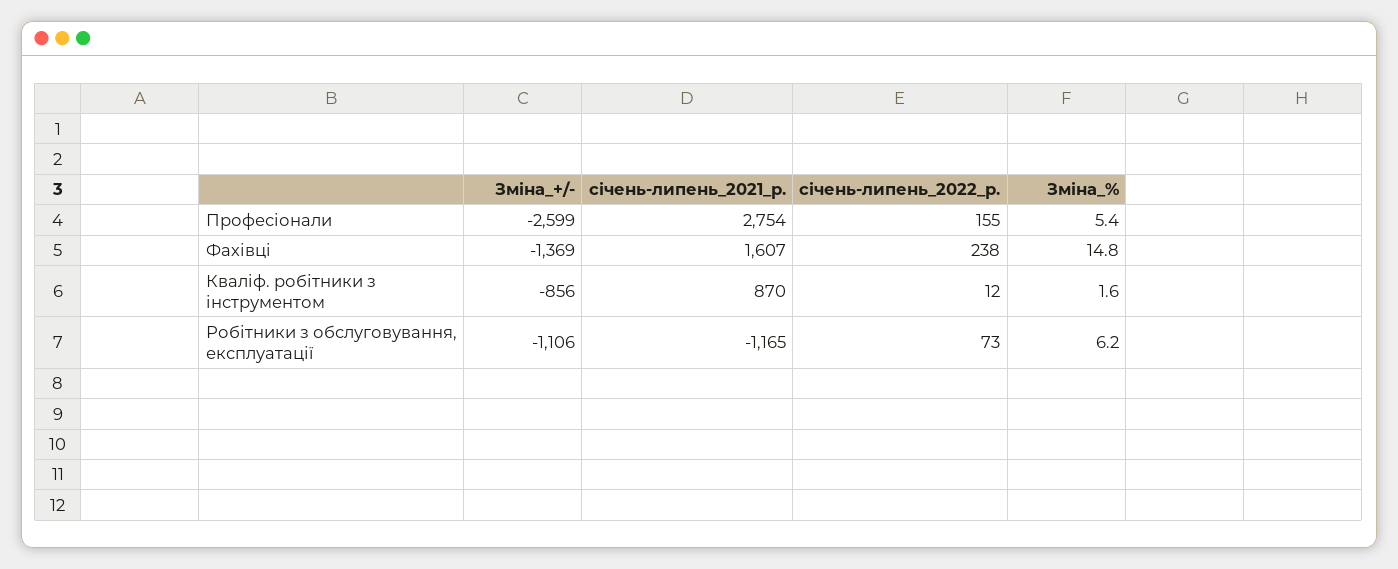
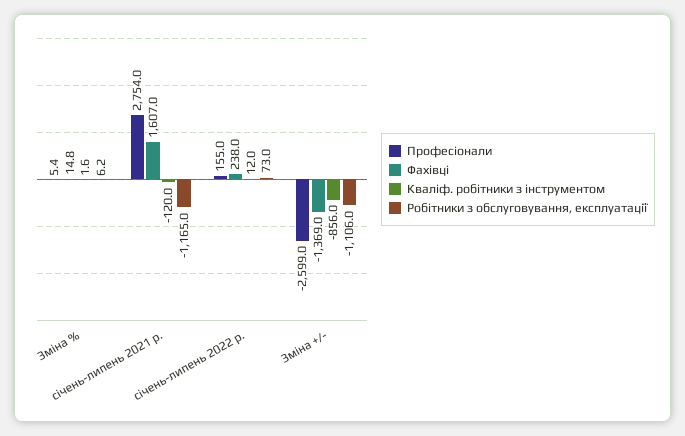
Кваліф. робітники з інструментом, січень-липень_2021_р.: 870 -> -120

